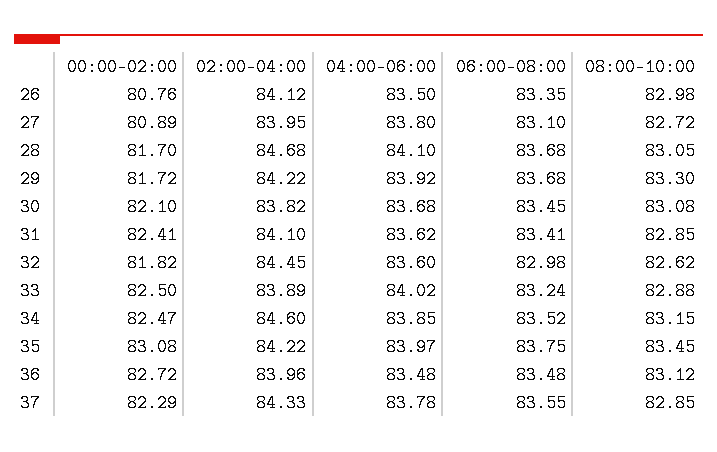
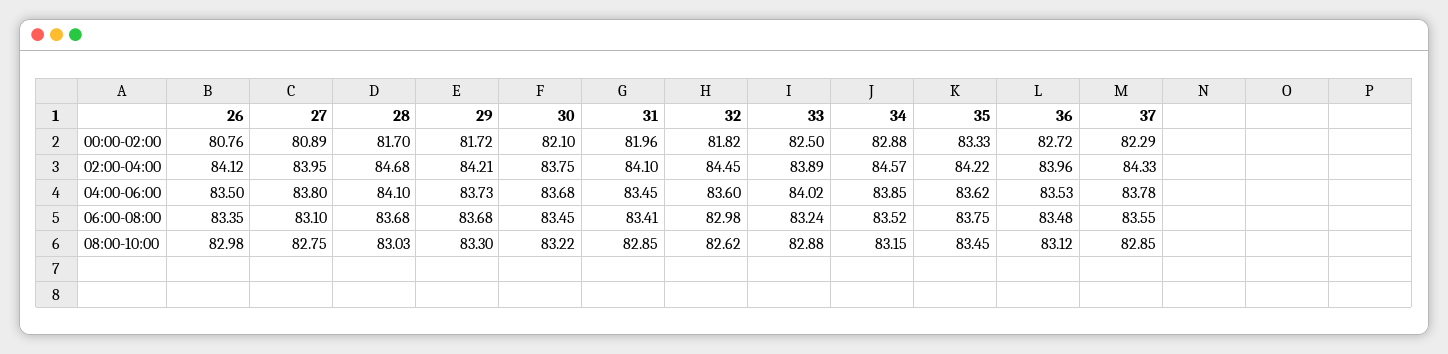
08:00-10:00, 27: 82.72 -> 82.75
08:00-10:00, 28: 83.05 -> 83.03
02:00-04:00, 29: 84.22 -> 84.21
04:00-06:00, 29: 83.92 -> 83.73
02:00-04:00, 30: 83.82 -> 83.75
08:00-10:00, 30: 83.08 -> 83.22
00:00-02:00, 31: 82.41 -> 81.96
04:00-06:00, 31: 83.62 -> 83.45
00:00-02:00, 34: 82.47 -> 82.88
02:00-04:00, 34: 84.6 -> 84.57
00:00-02:00, 35: 83.08 -> 83.33
04:00-06:00, 35: 83.97 -> 83.62
04:00-06:00, 36: 83.48 -> 83.53

